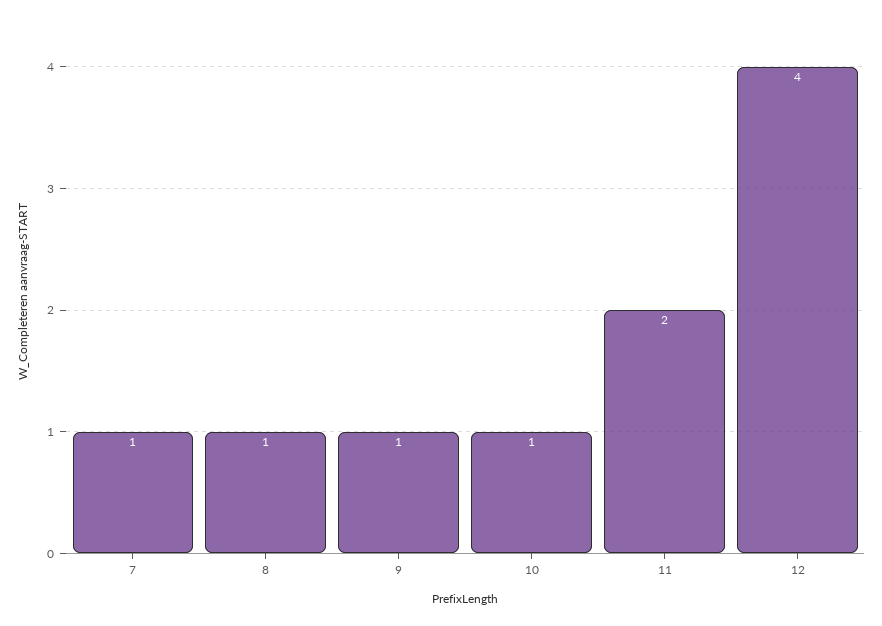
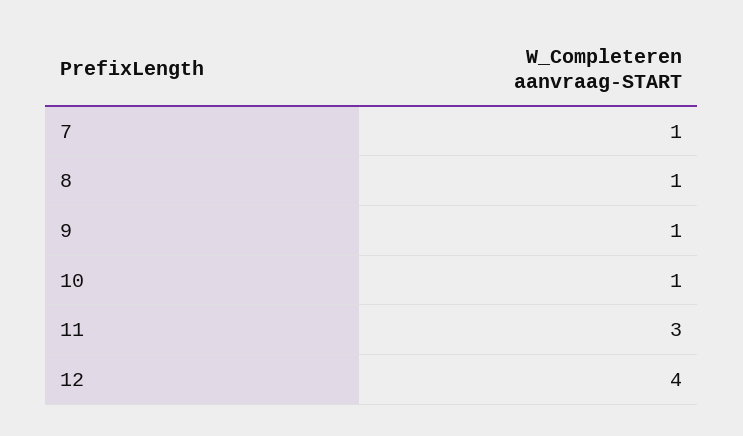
11: 2 -> 3

